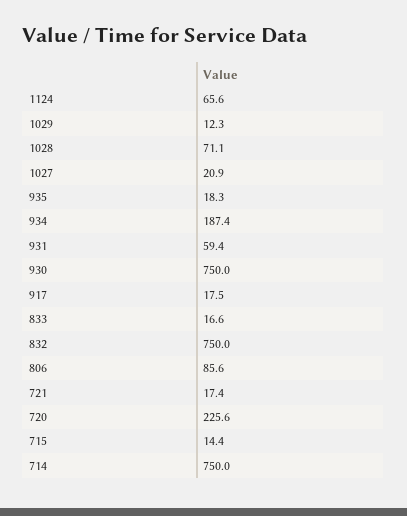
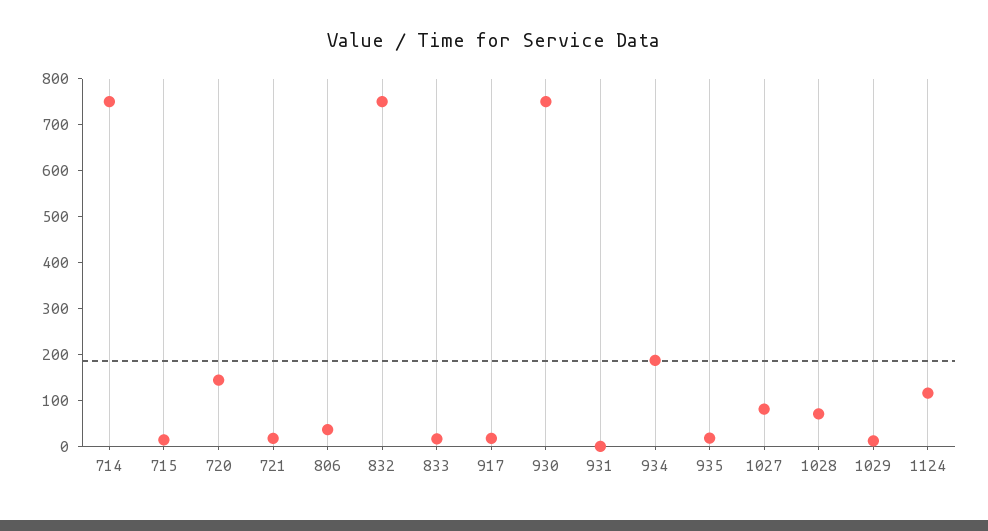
1124: 65.6 -> 120
1027: 20.9 -> 80
931: 59.4 -> 0
806: 85.6 -> 40
720: 225.6 -> 140

